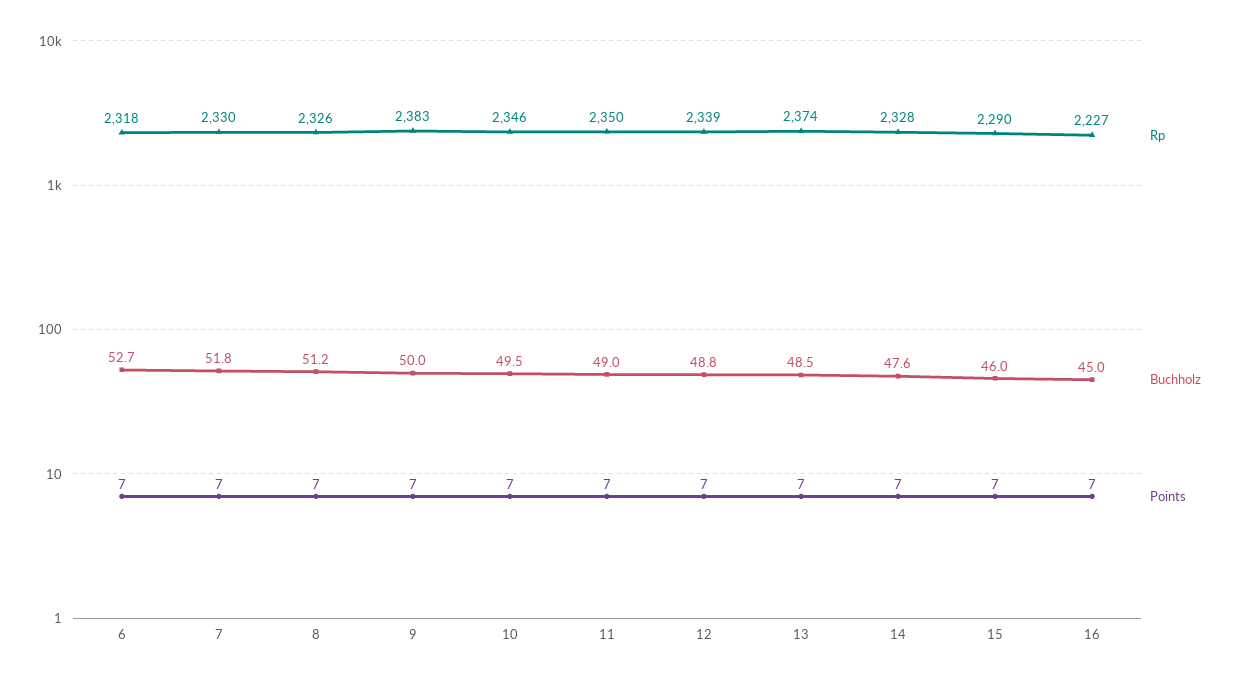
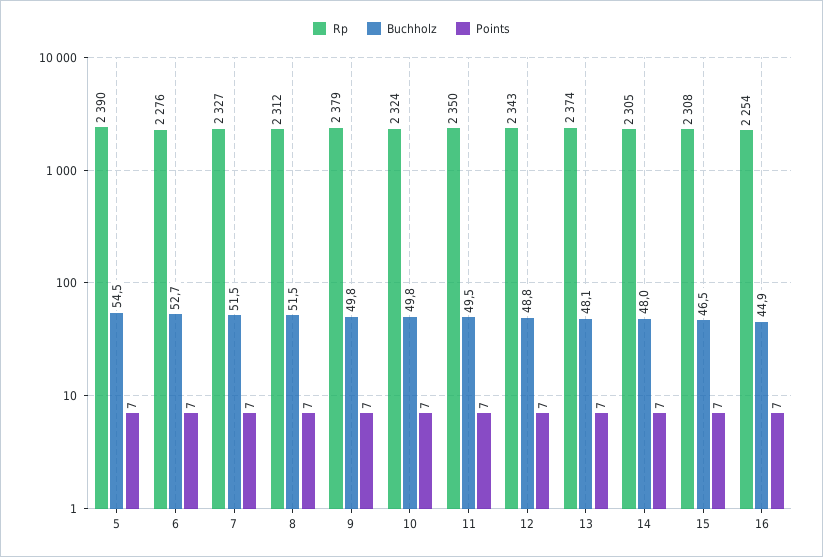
Rp, 6: 2318 -> 2276
Rp, 7: 2330 -> 2327
Buchholz, 7: 51.8 -> 51.5
Rp, 8: 2326 -> 2312
Buchholz, 8: 51.2 -> 51.5
Rp, 9: 2383 -> 2379
Buchholz, 9: 50 -> 49.8
Rp, 10: 2346 -> 2324
Buchholz, 10: 49.5 -> 49.8
Buchholz, 11: 49 -> 49.5
Rp, 12: 2339 -> 2343
Buchholz, 13: 48.5 -> 48.1
Rp, 14: 2328 -> 2305
Buchholz, 14: 47.6 -> 48
Rp, 15: 2290 -> 2308
Buchholz, 15: 46 -> 46.5
Rp, 16: 2227 -> 2254
Buchholz, 16: 45 -> 44.9
Rp, 5: none -> 2390
Buchholz, 5: none -> 54.5
Points, 5: none -> 7

